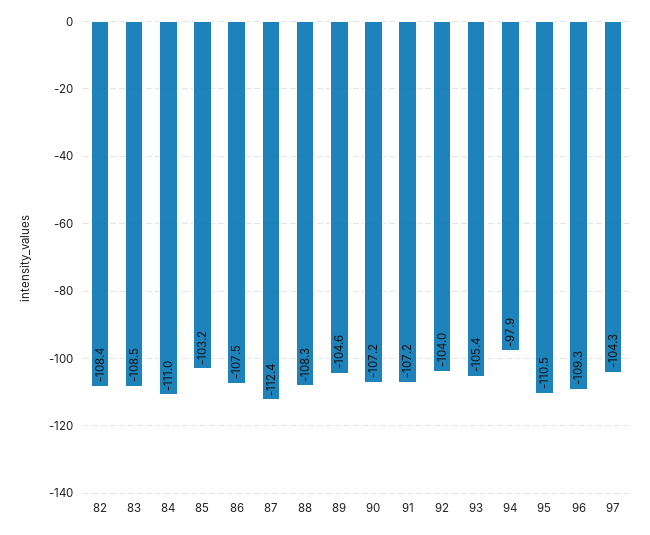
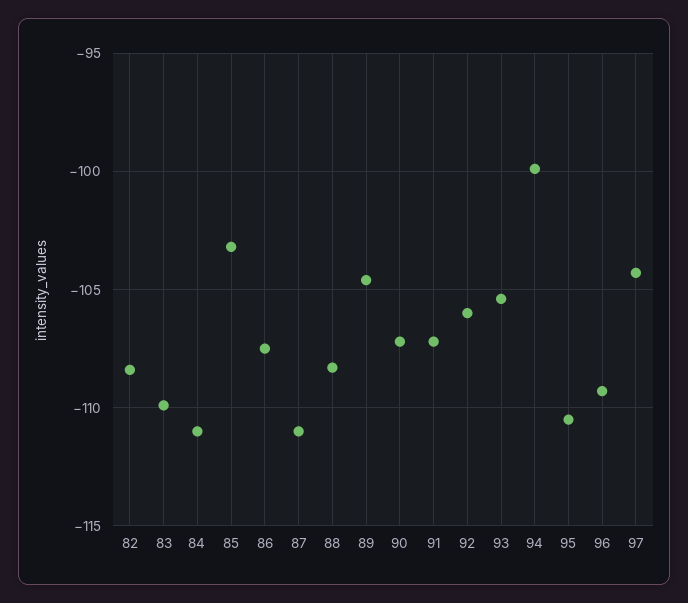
83: -108.5 -> -110
87: -112.4 -> -111
92: -104 -> -106
94: -97.9 -> -100

